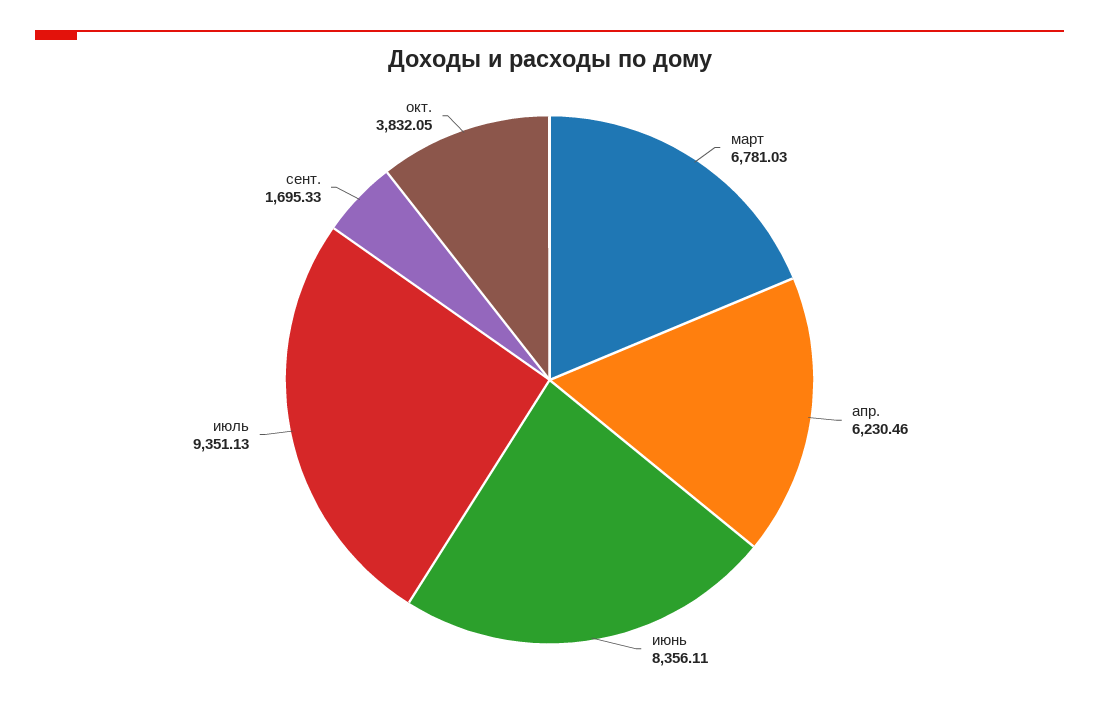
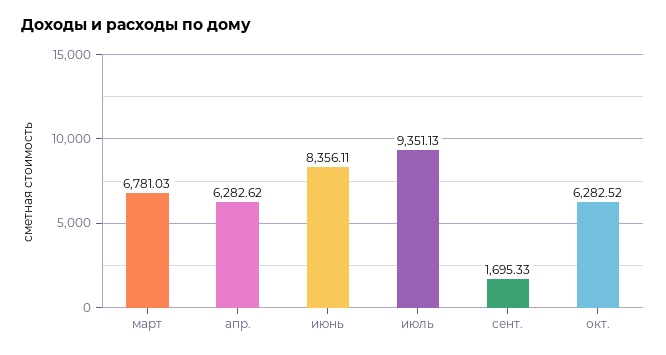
апр.: 6230.46 -> 6282.62
окт.: 3832.05 -> 6282.52

